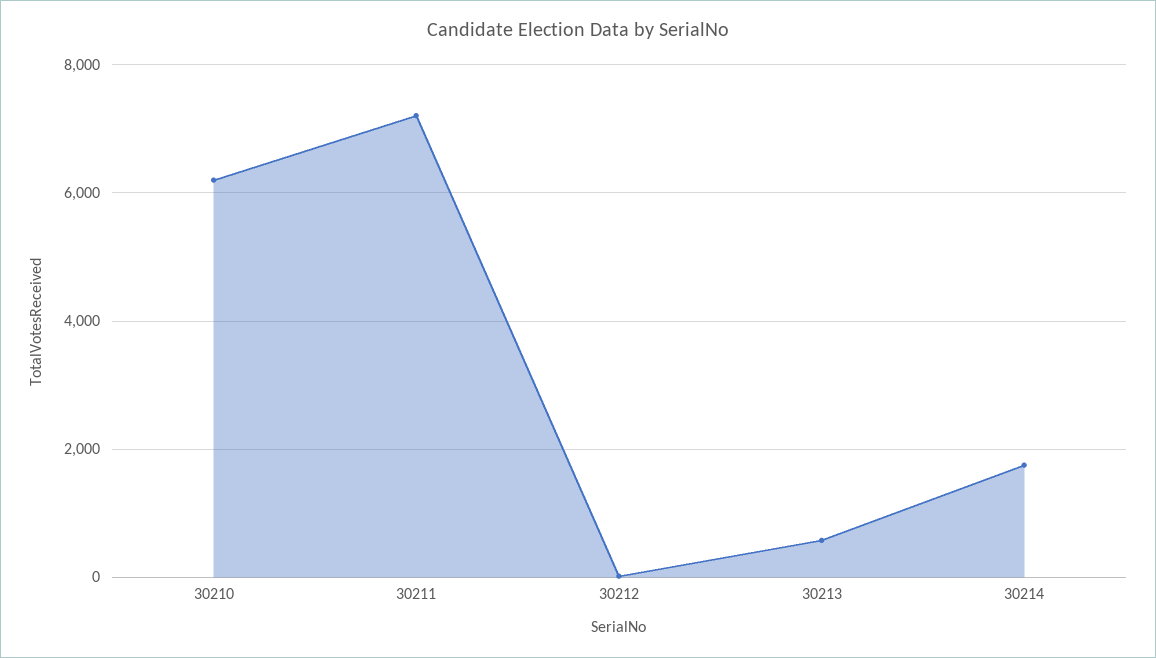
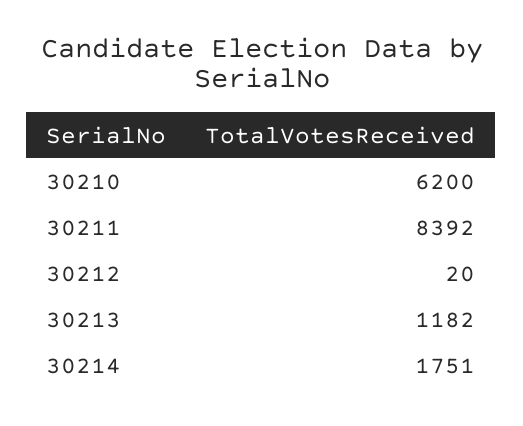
30211: 7200 -> 8392
30213: 600 -> 1182

